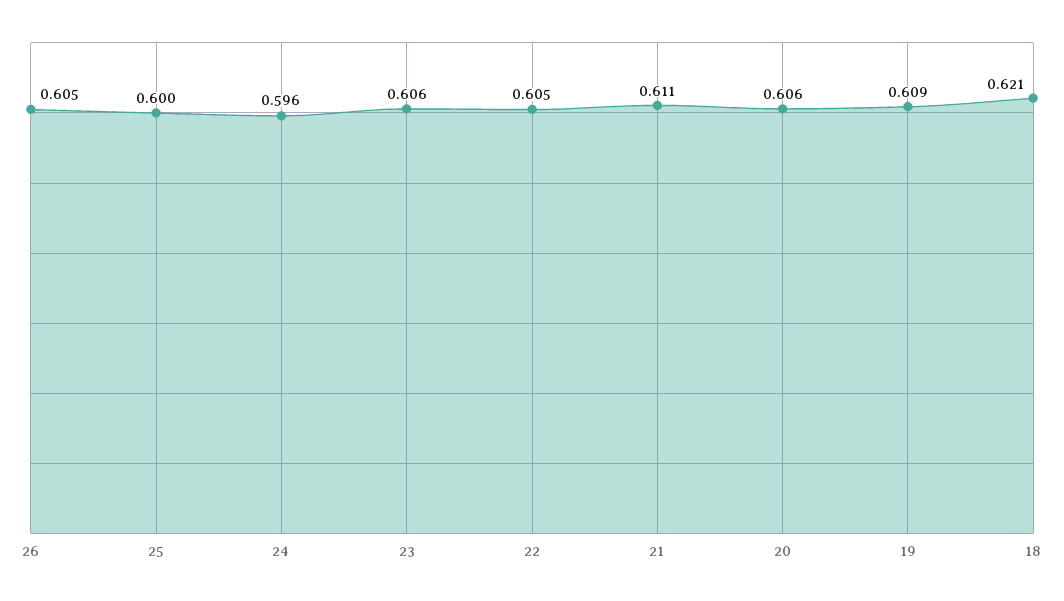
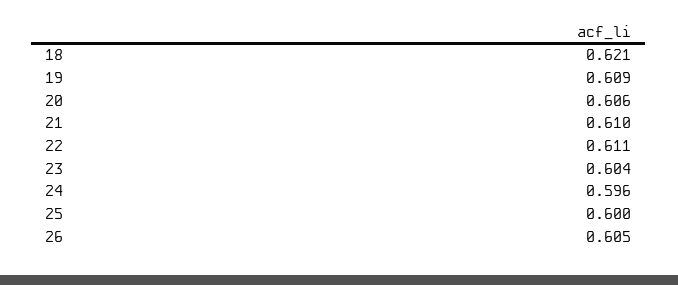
23: 0.606 -> 0.604
22: 0.605 -> 0.611
21: 0.611 -> 0.61

